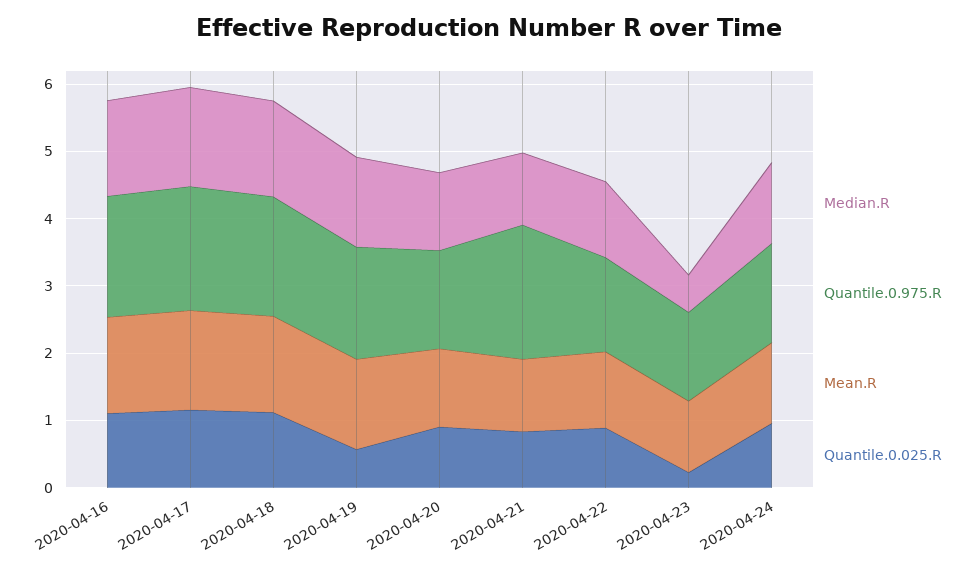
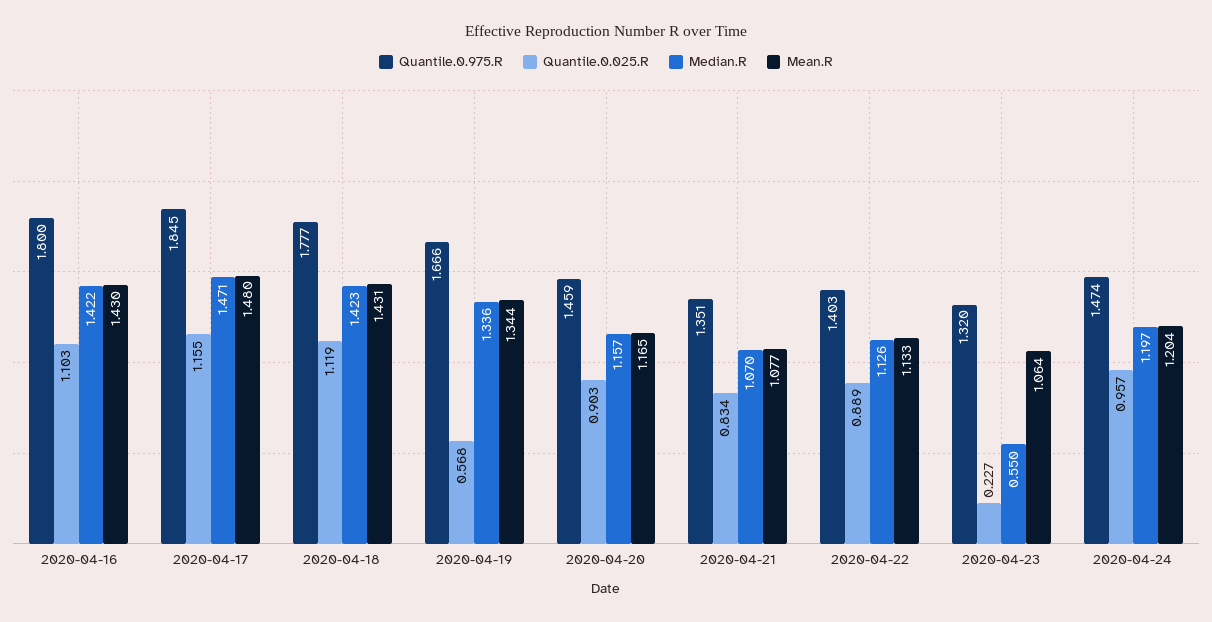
Quantile.0.975.R, 2020-04-21: 2 -> 1.351

